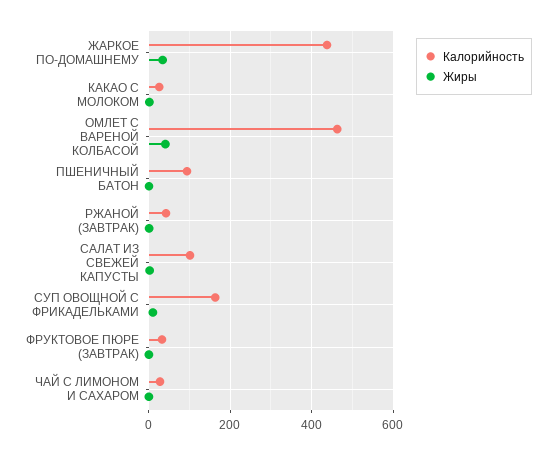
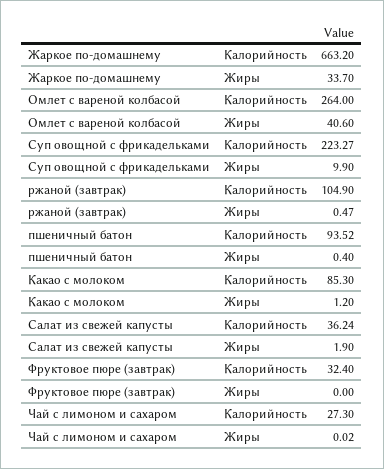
Калорийность, ЖАРКОЕ ПО-ДОМАШНЕМУ: 440 -> 663.2
Калорийность, КАКАО С МОЛОКОМ: 20 -> 85.3
Калорийность, ОМЛЕТ С ВАРЕНОЙ КОЛБАСОЙ: 460 -> 264
Калорийность, РЖАНОЙ (ЗАВТРАК): 40 -> 104.9
Калорийность, САЛАТ ИЗ СВЕЖЕЙ КАПУСТЫ: 100 -> 36.24
Калорийность, СУП ОВОЩНОЙ С ФРИКАДЕЛЬКАМИ: 160 -> 223.27

